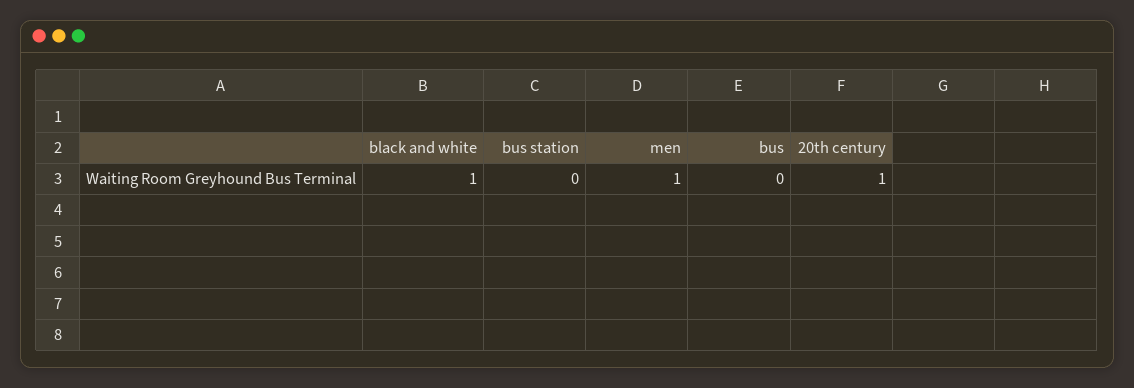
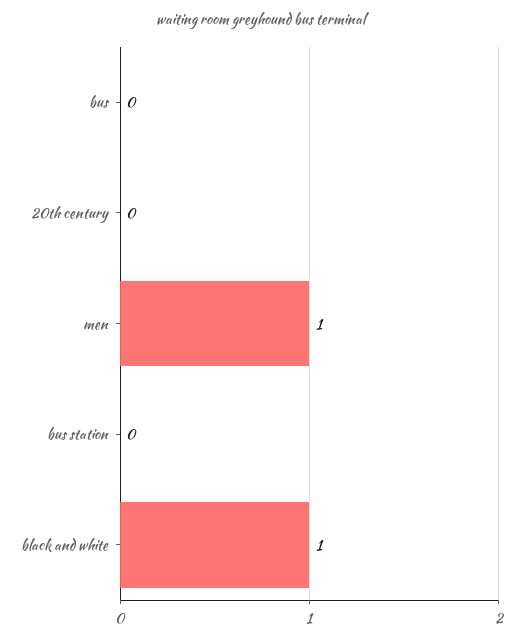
20th century: 1 -> 0

